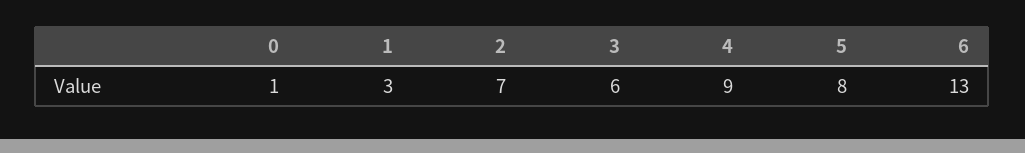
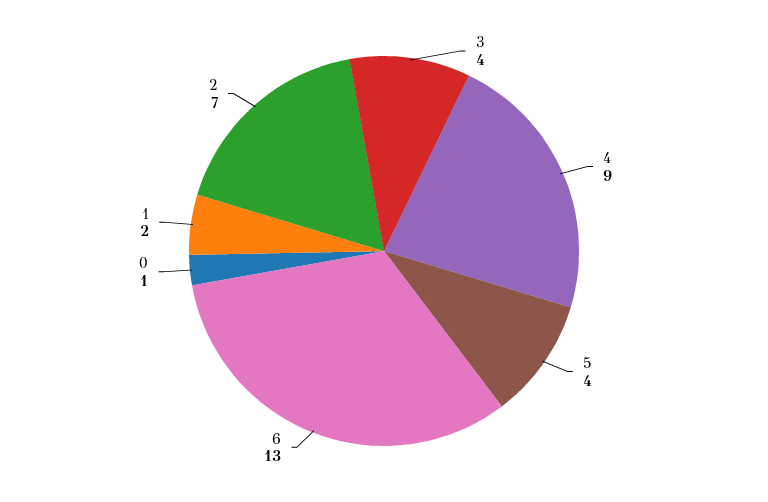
1: 3 -> 2
3: 6 -> 4
5: 8 -> 4

